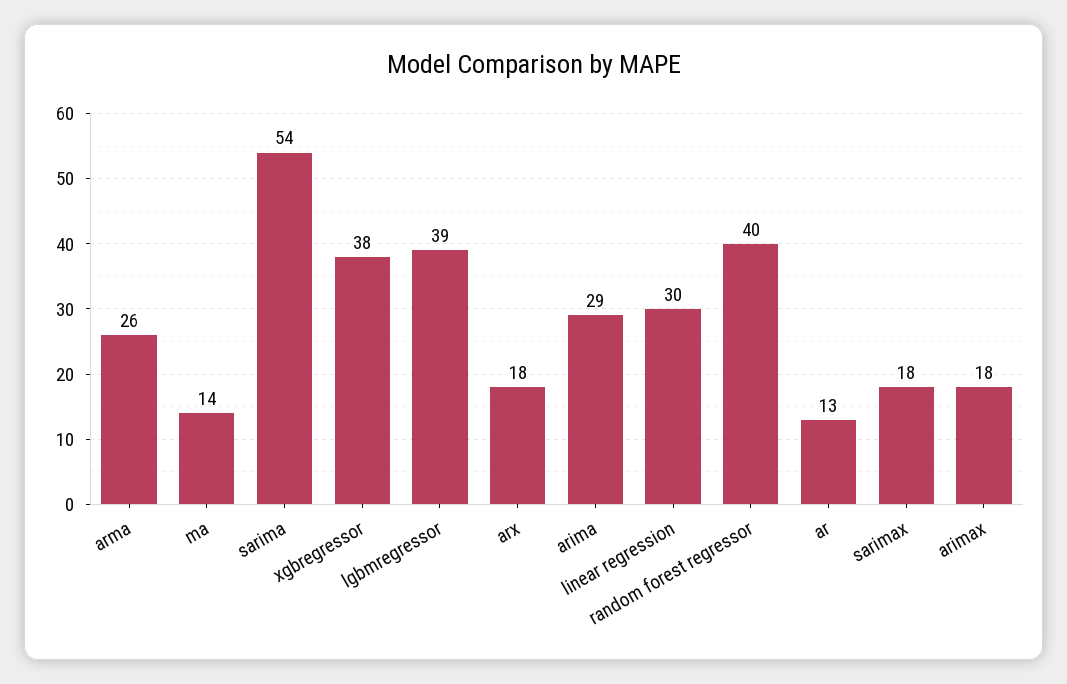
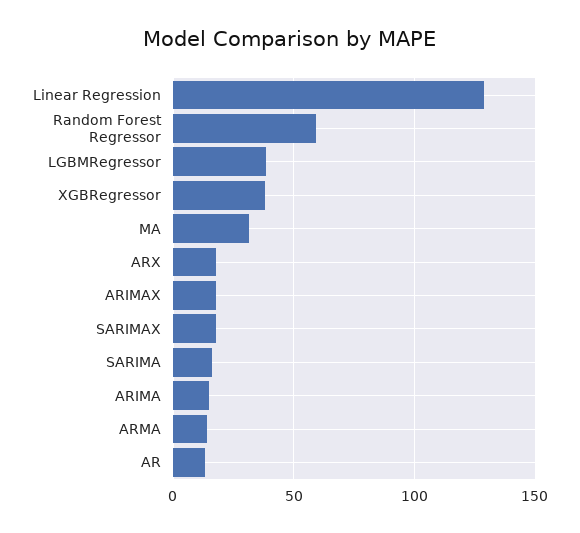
arma: 26 -> 15
ma: 14 -> 30
sarima: 54 -> 15
arima: 29 -> 15
linear regression: 30 -> 130
random forest regressor: 40 -> 60

